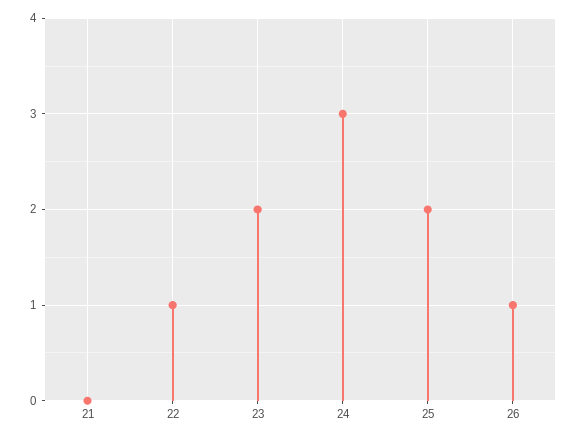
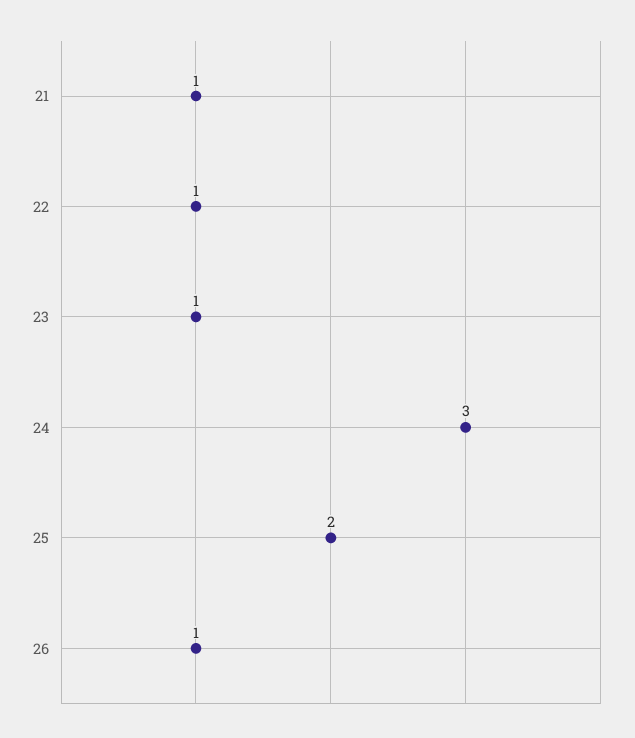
21: 0 -> 1
23: 2 -> 1

